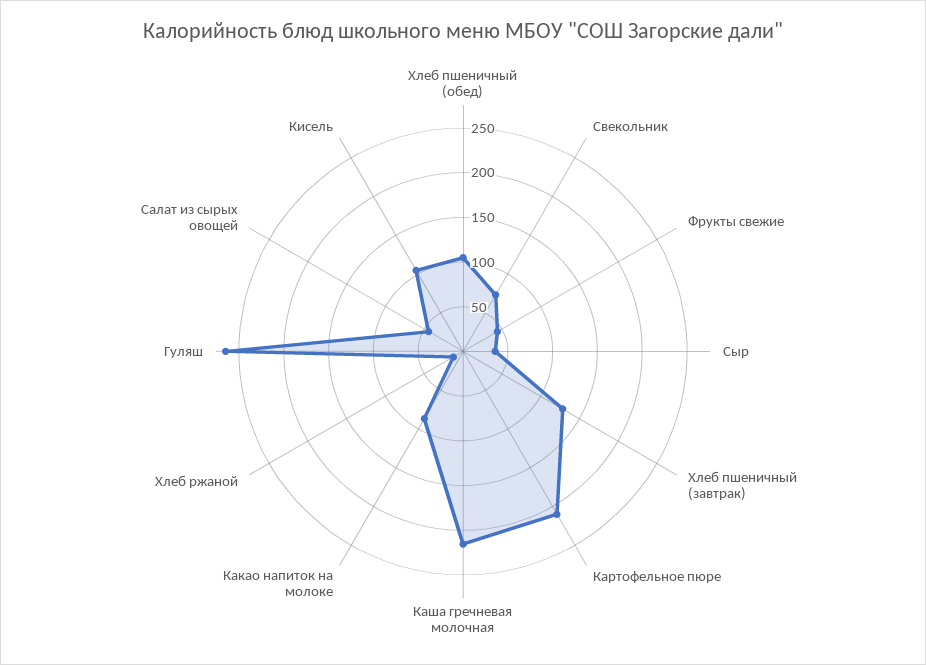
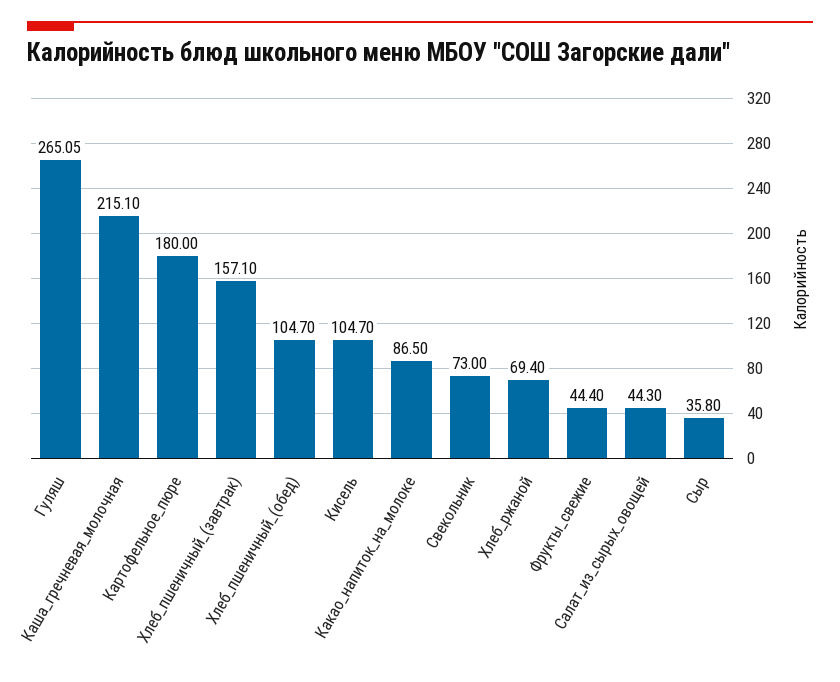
Хлеб пшеничный (завтрак): 130 -> 157.1
Картофельное пюре: 210 -> 180
Хлеб ржаной: 10 -> 69.4

